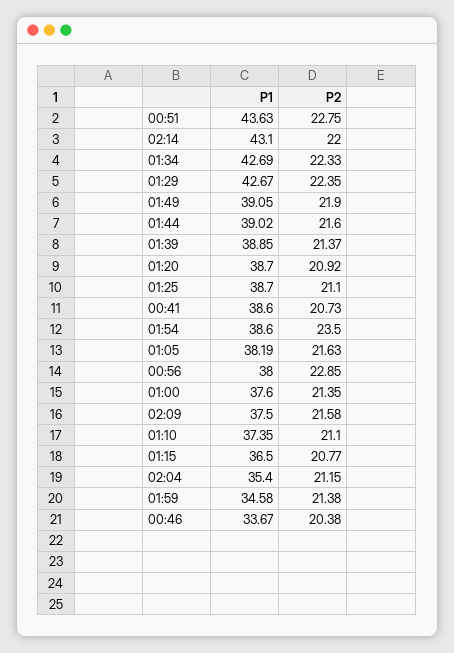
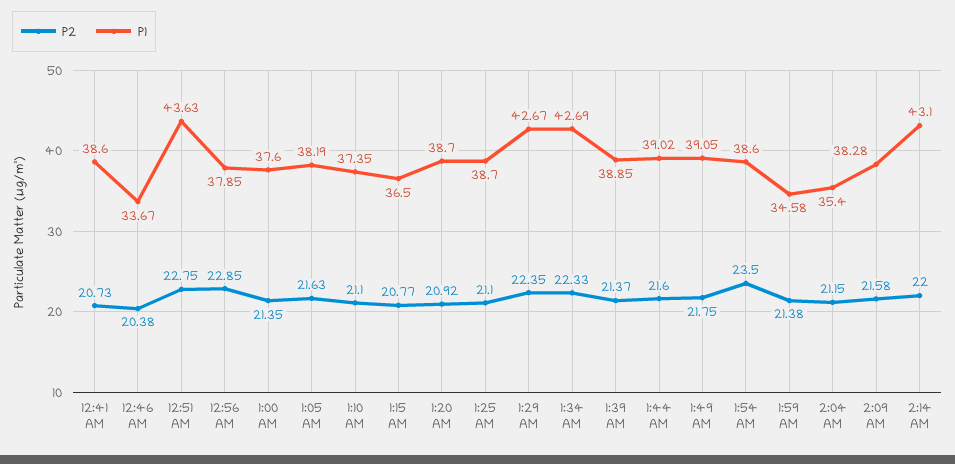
P2, 01:49: 21.9 -> 21.75
P1, 00:56: 38 -> 37.85
P1, 02:09: 37.5 -> 38.28

